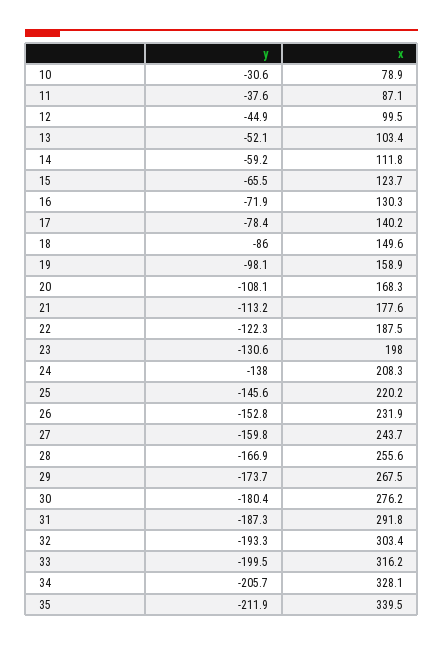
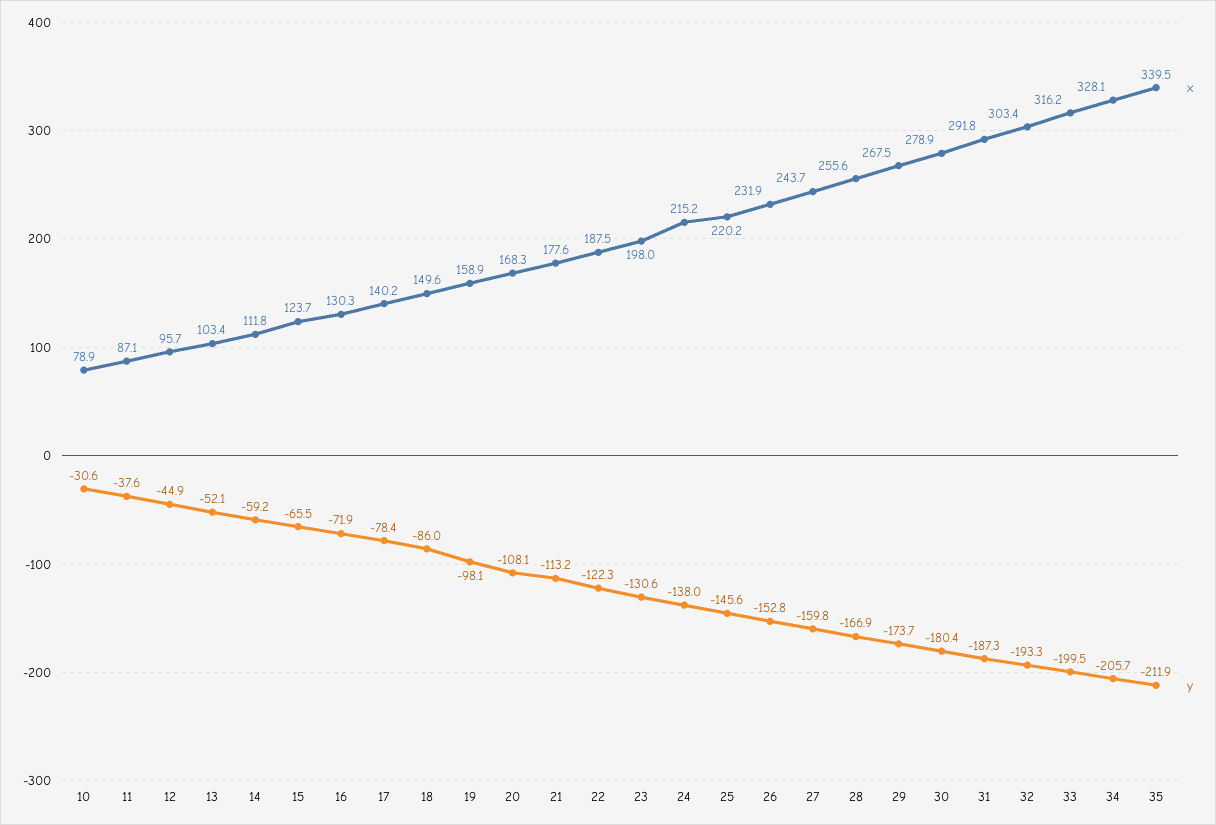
x, 12: 99.5 -> 95.7
x, 24: 208.3 -> 215.2
x, 30: 276.2 -> 278.9

